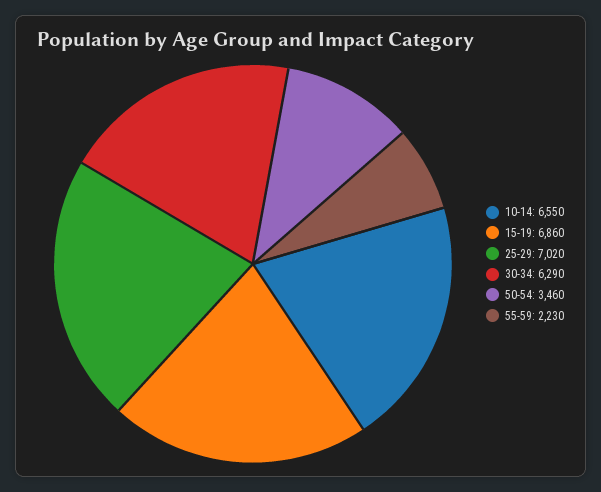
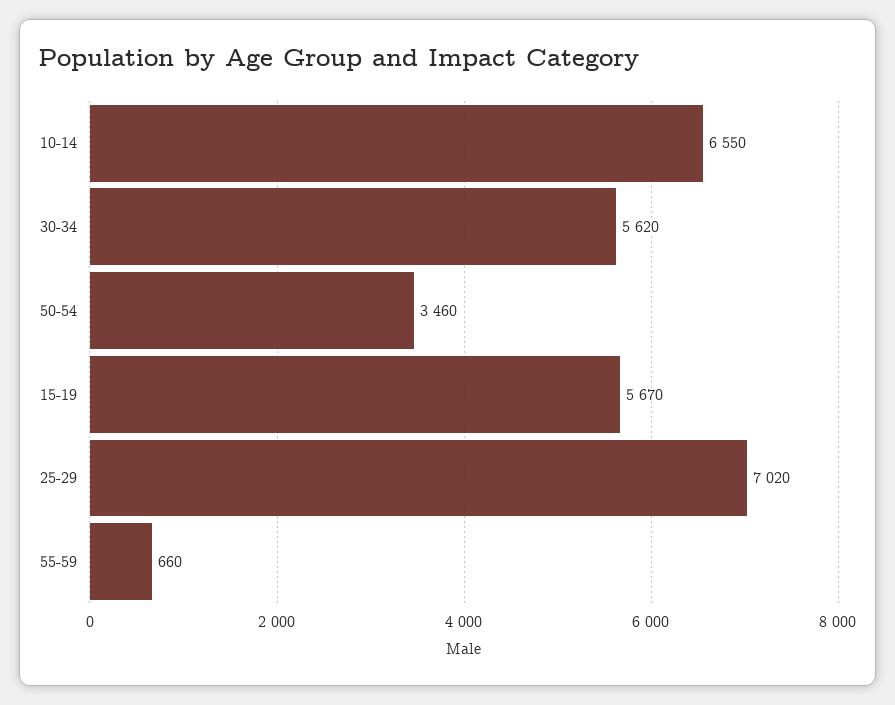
15-19: 6860 -> 5670
30-34: 6290 -> 5620
55-59: 2230 -> 660

